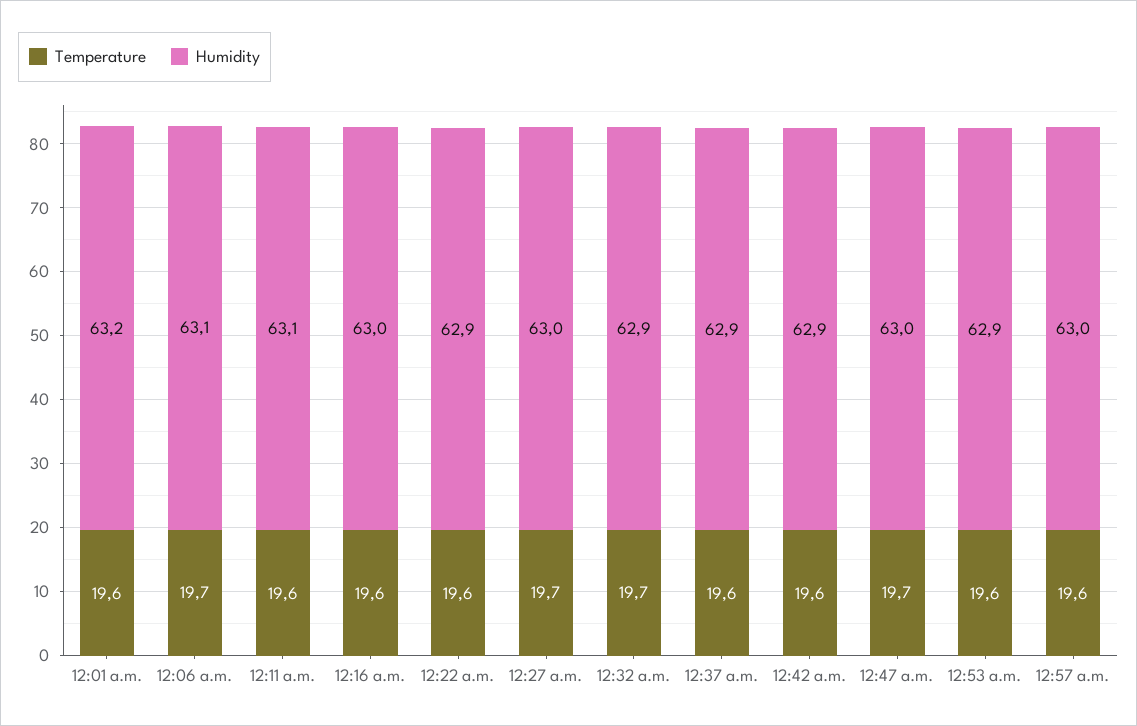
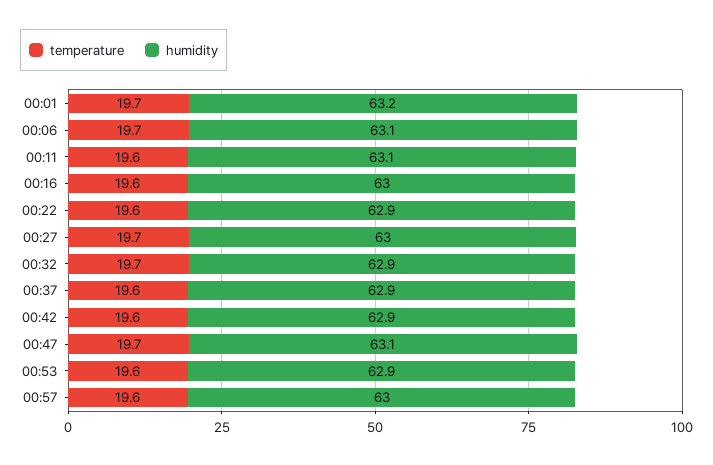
Temperature, 12:01 a.m.: 19.6 -> 19.7
Humidity, 12:47 a.m.: 63 -> 63.1

